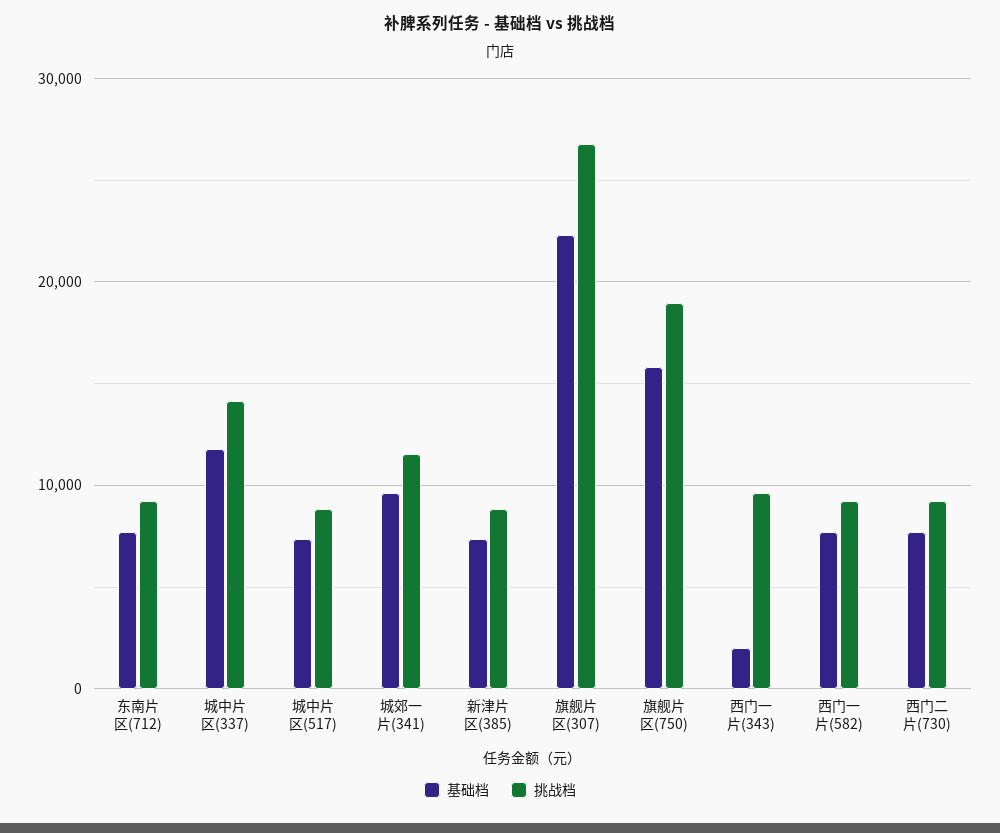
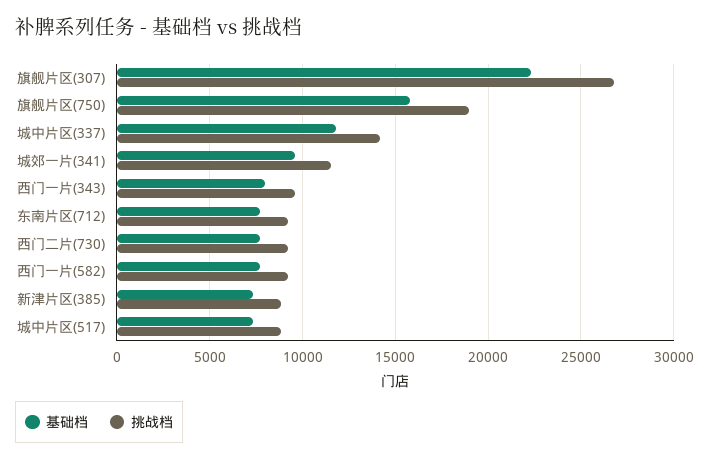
基础档, 西门一片(343): 2000 -> 8000

